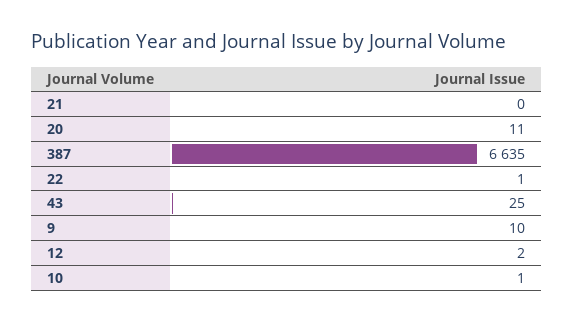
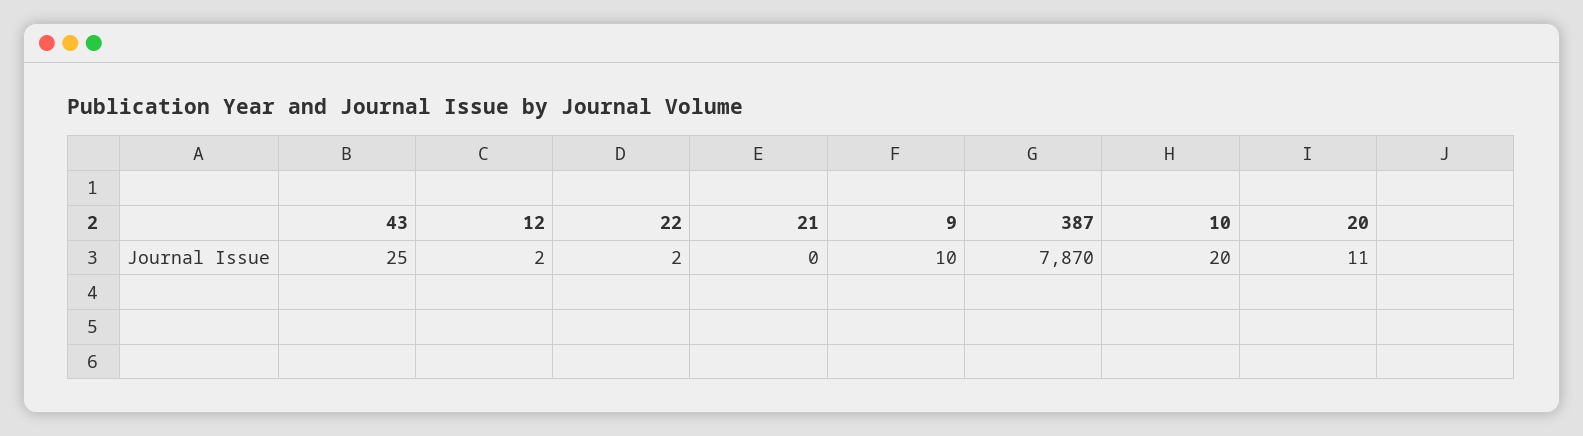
387: 6635 -> 7870
22: 1 -> 2
10: 1 -> 20

